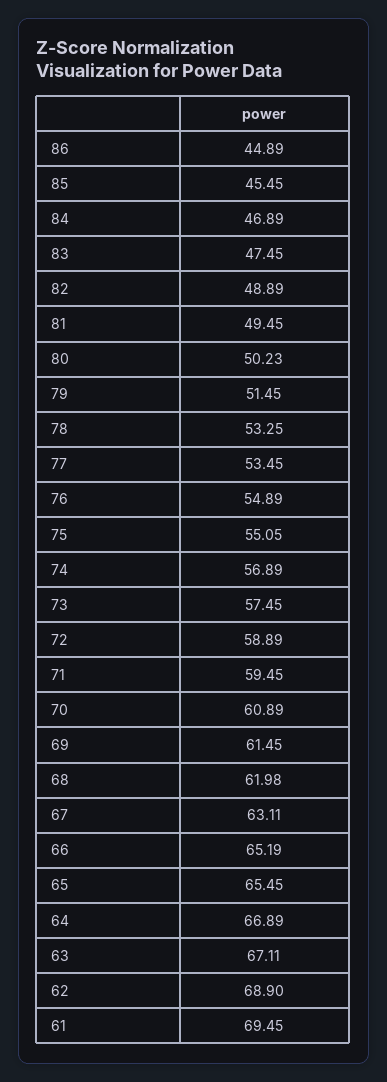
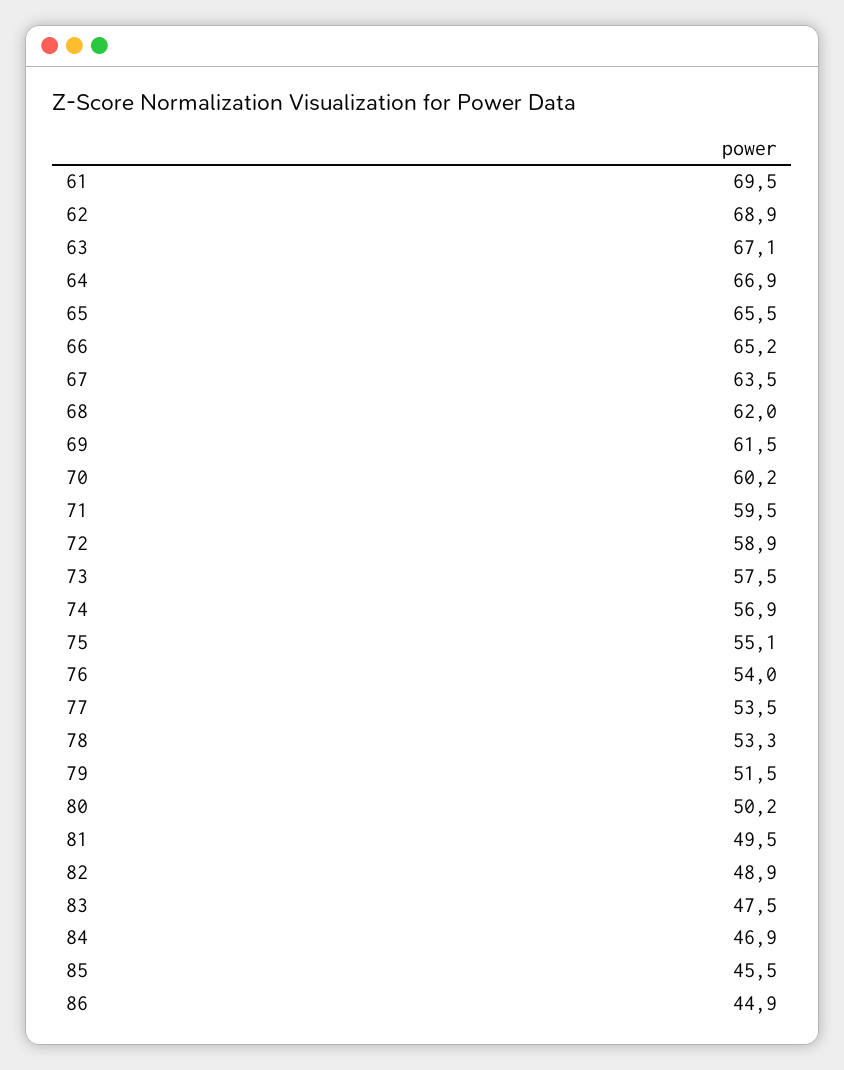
76: 54.89 -> 54
70: 60.89 -> 60.2
67: 63.11 -> 63.5

